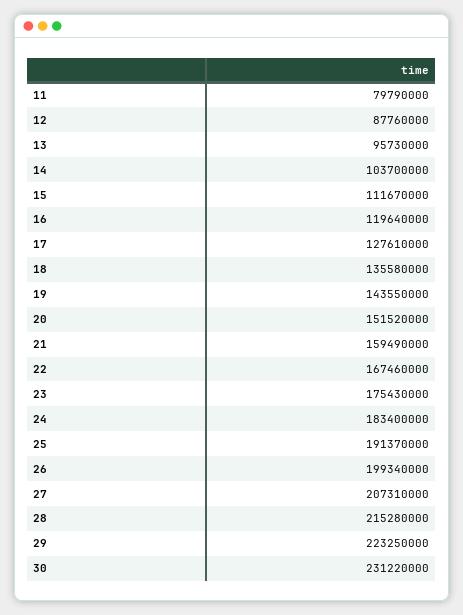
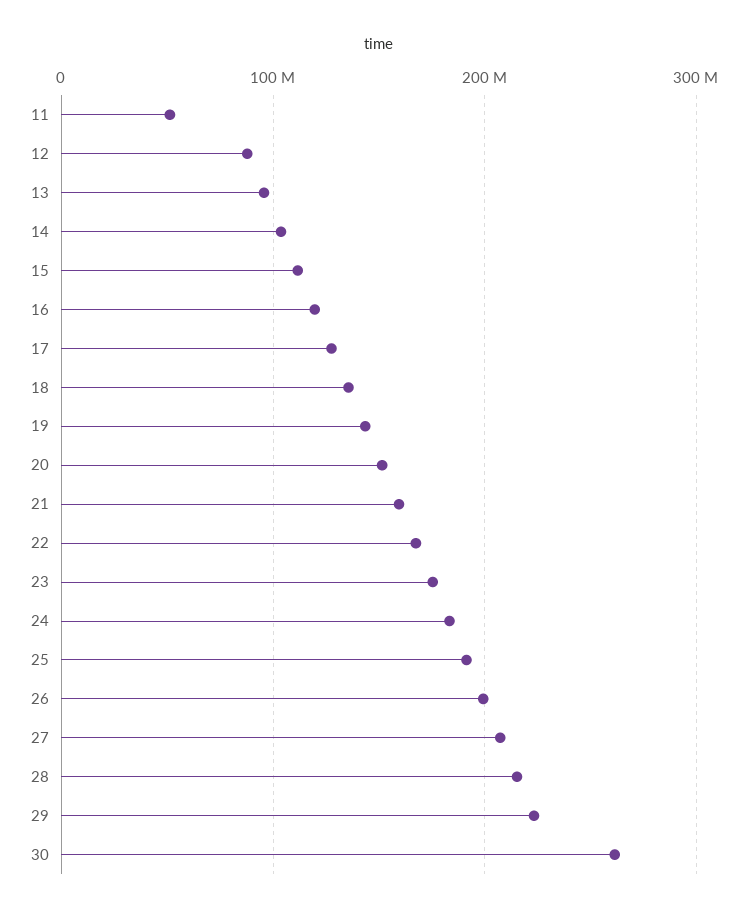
11: 79790000 -> 50000000
30: 231220000 -> 260000000

